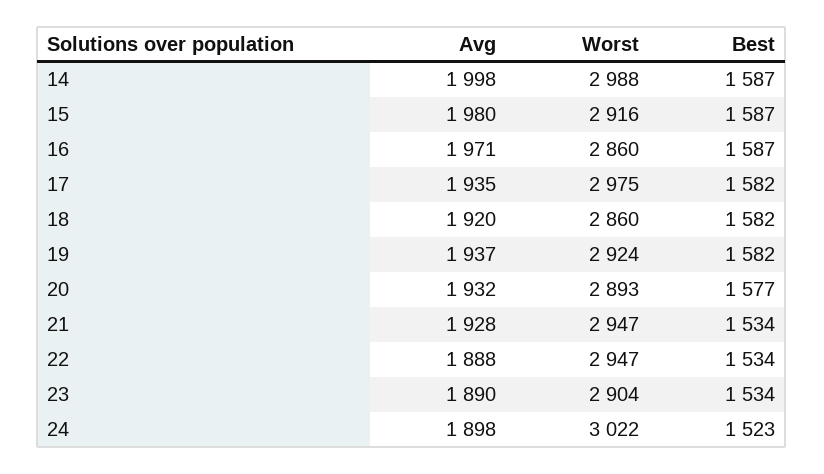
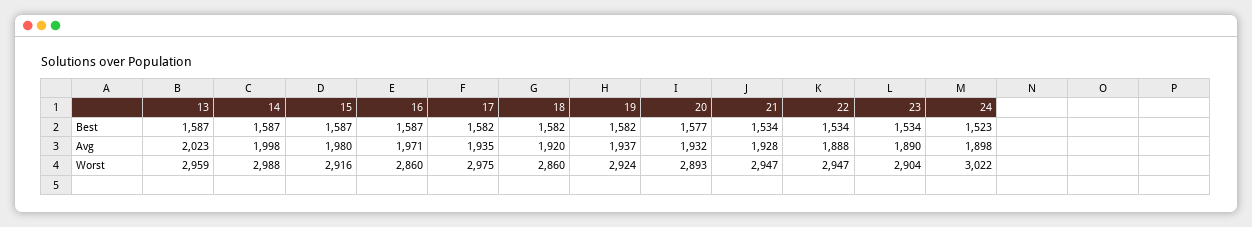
Best, 13: none -> 1587
Avg, 13: none -> 2023
Worst, 13: none -> 2959

